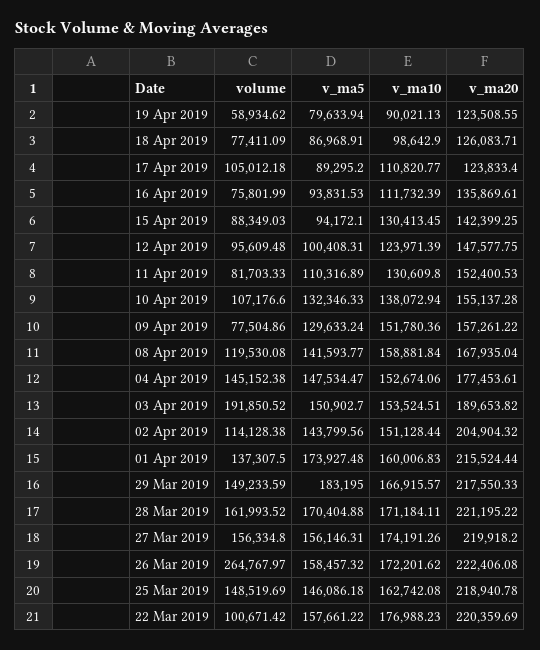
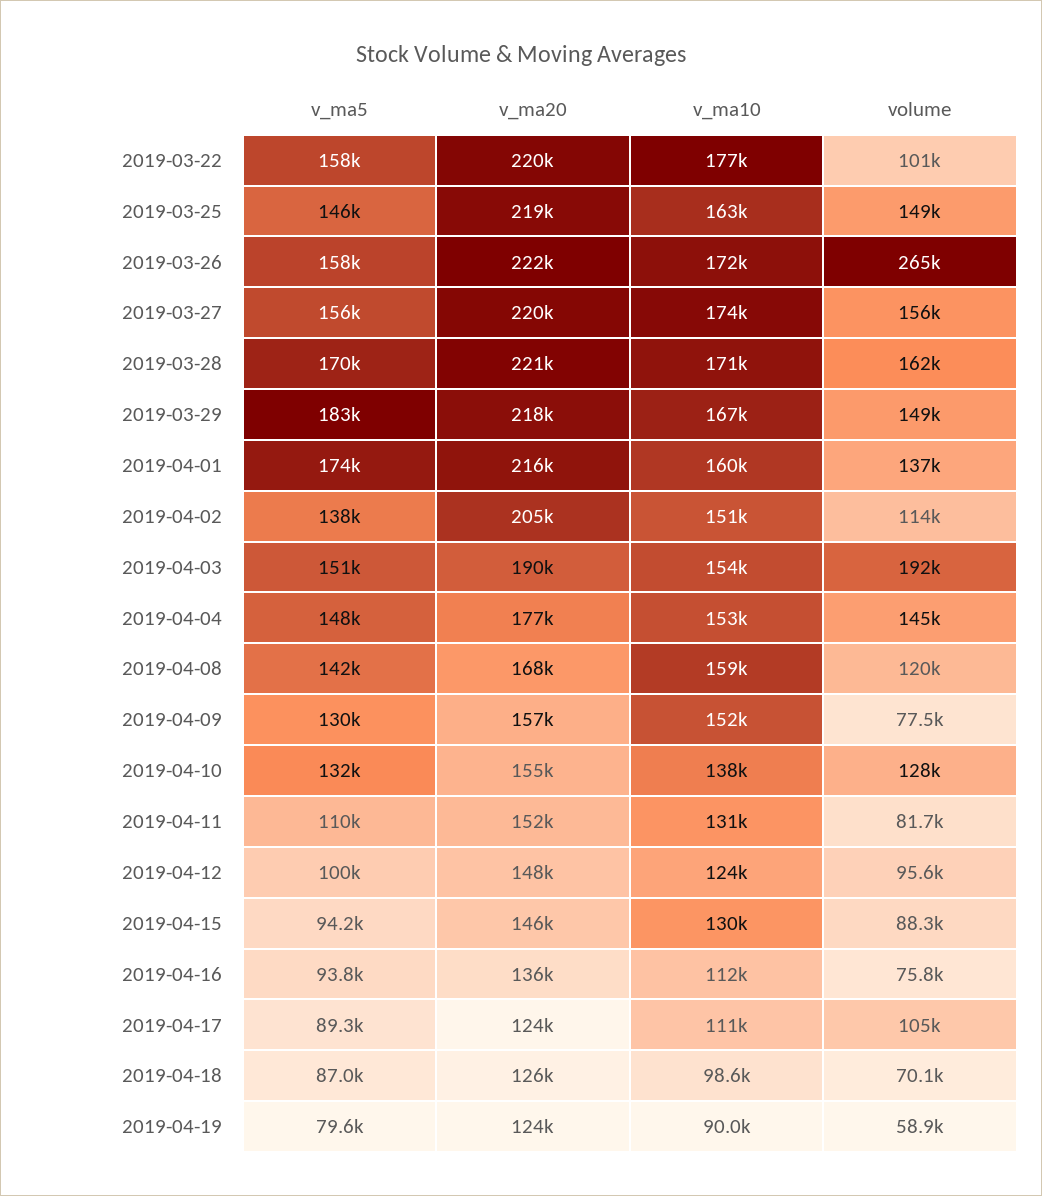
volume, 18 Apr 2019: 77411.09 -> 70100
v_ma20, 15 Apr 2019: 142399.25 -> 146000
volume, 10 Apr 2019: 107176.6 -> 128000
v_ma5, 02 Apr 2019: 143799.56 -> 138000

